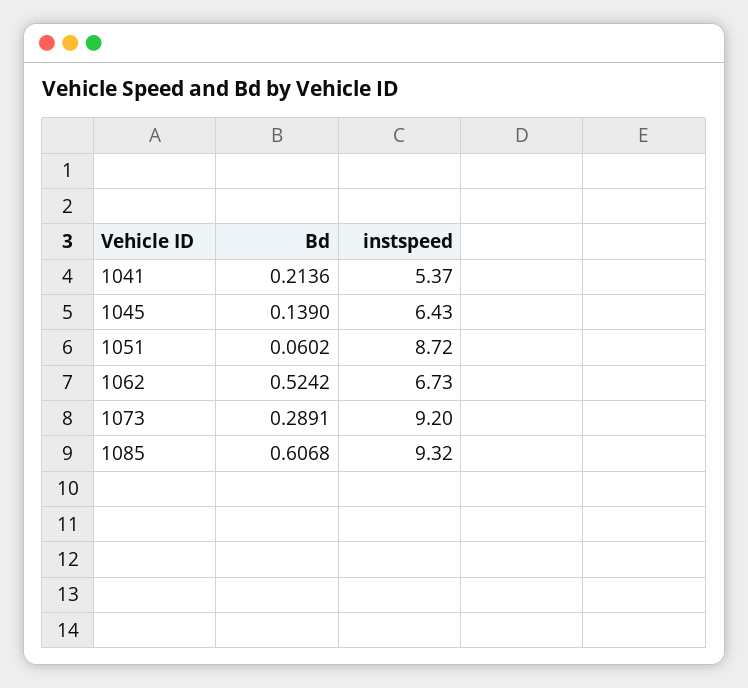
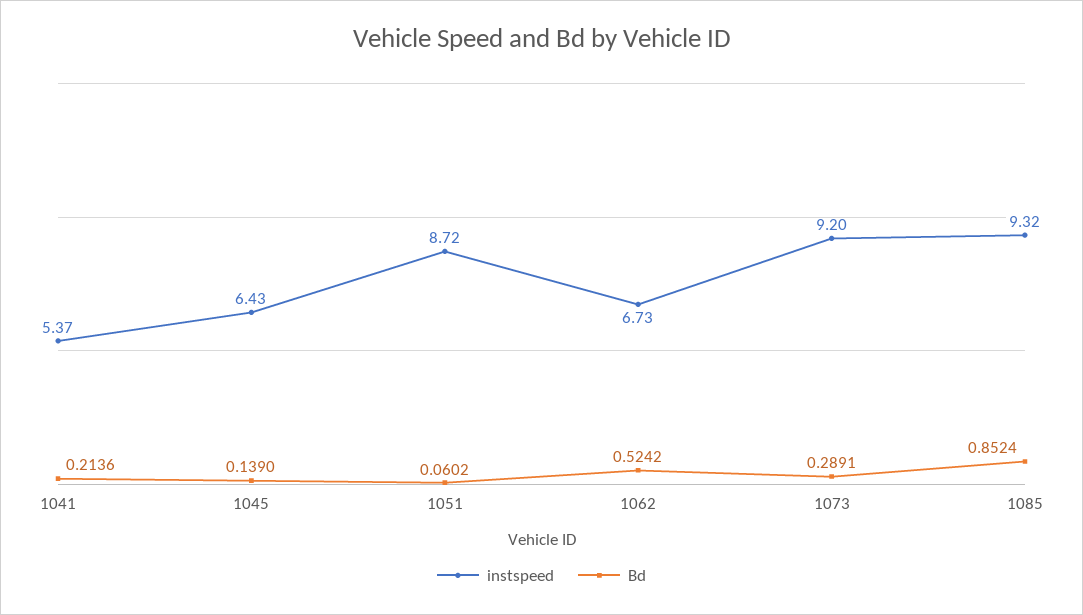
Bd, 1085: 0.6068 -> 0.8524

